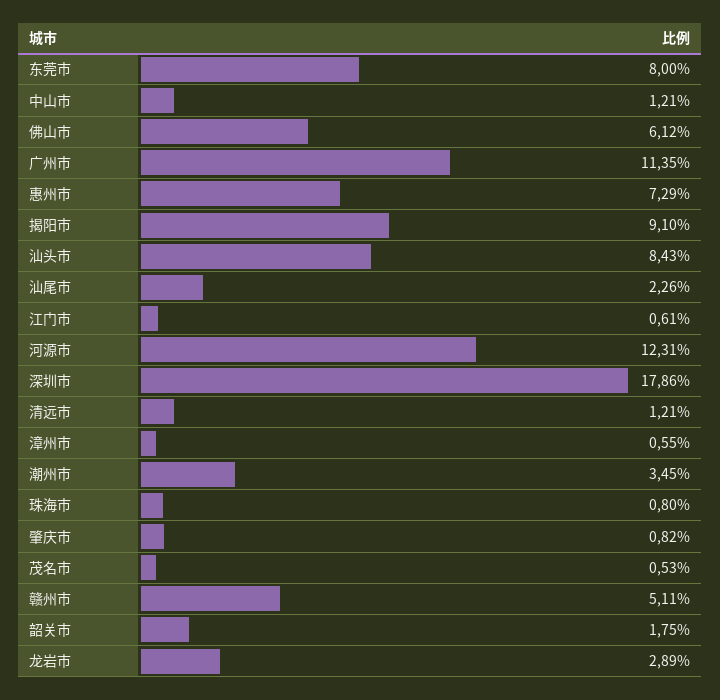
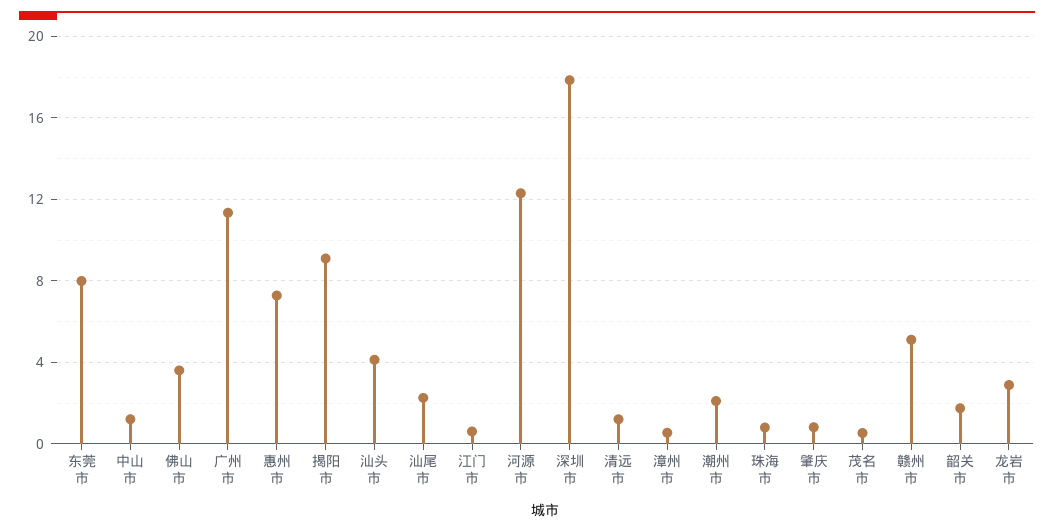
佛山市: 6.12 -> 3.5
汕头市: 8.43 -> 4
潮州市: 3.45 -> 2

